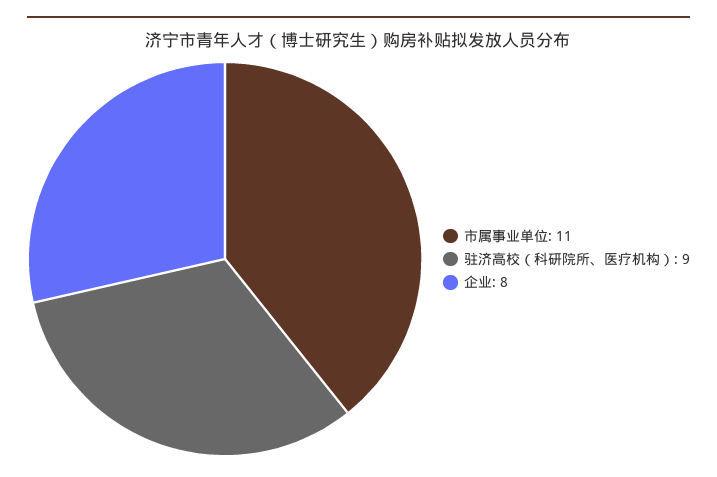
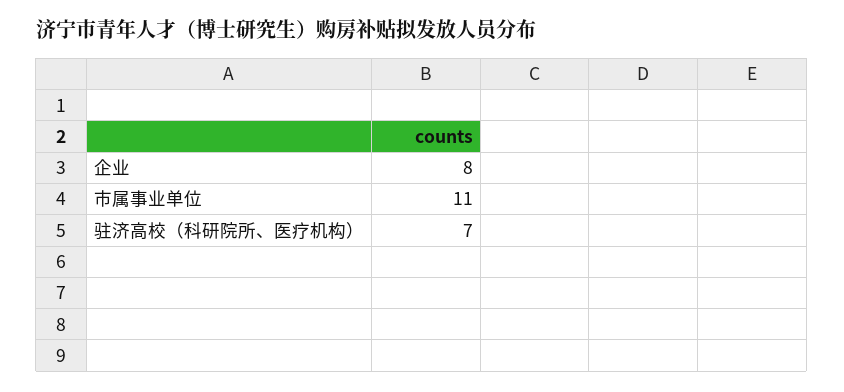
驻济高校（科研院所、医疗机构）: 9 -> 7

